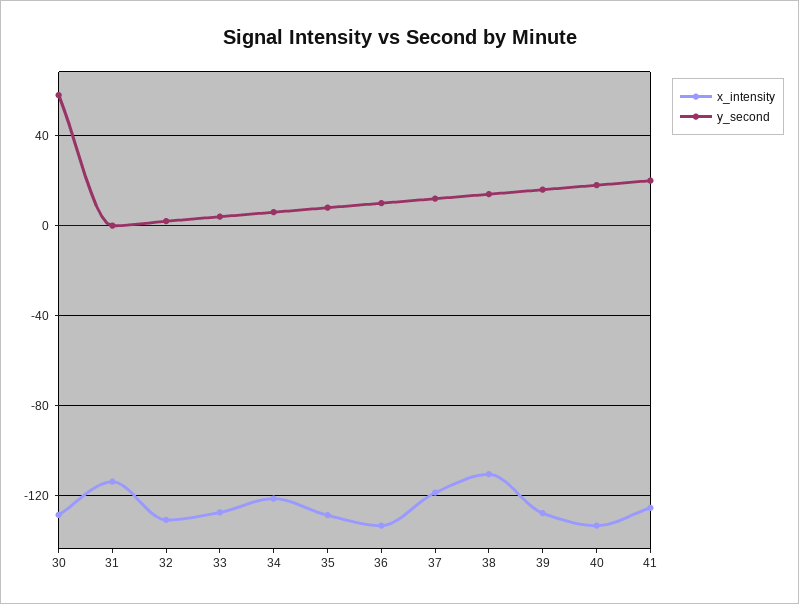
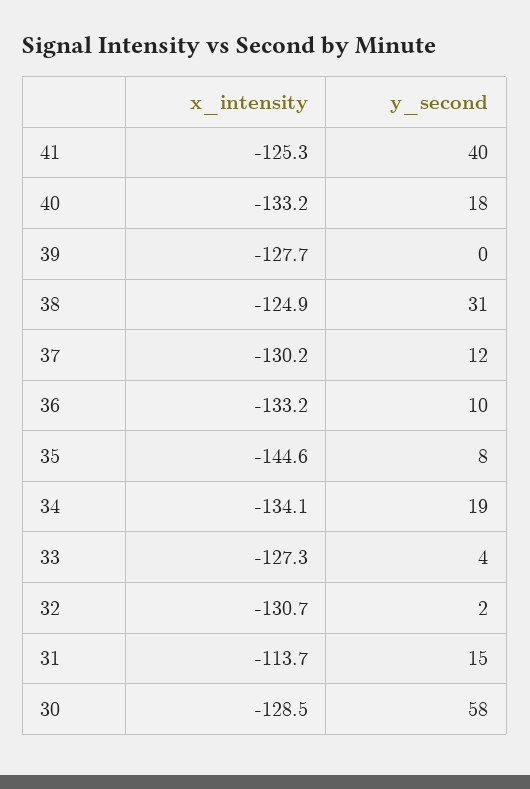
y_second, 31: 0 -> 15
x_intensity, 34: -120 -> -134.1
y_second, 34: 5 -> 19
x_intensity, 35: -130 -> -144.6
x_intensity, 37: -120 -> -130.2
x_intensity, 38: -110 -> -124.9
y_second, 38: 15 -> 31
y_second, 39: 15 -> 0
y_second, 41: 20 -> 40

